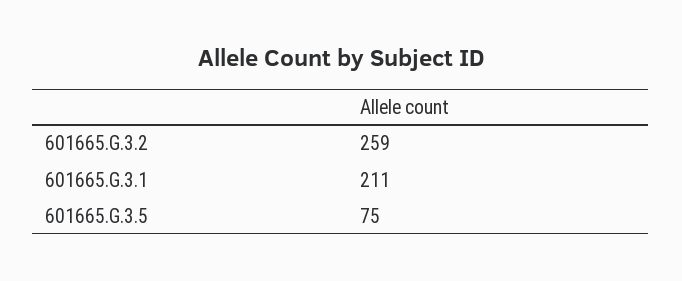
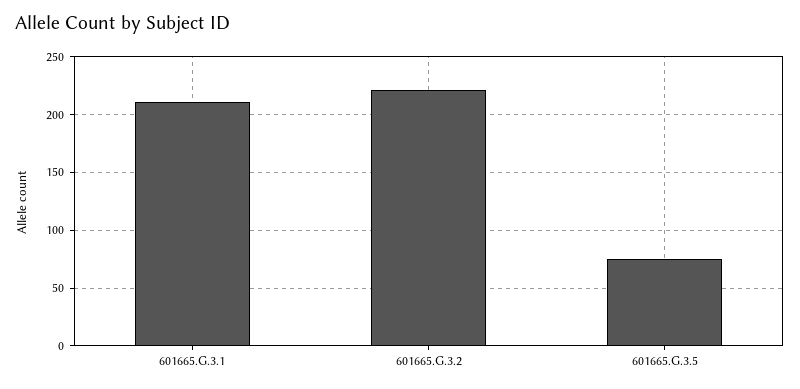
601665.G.3.2: 259 -> 220

